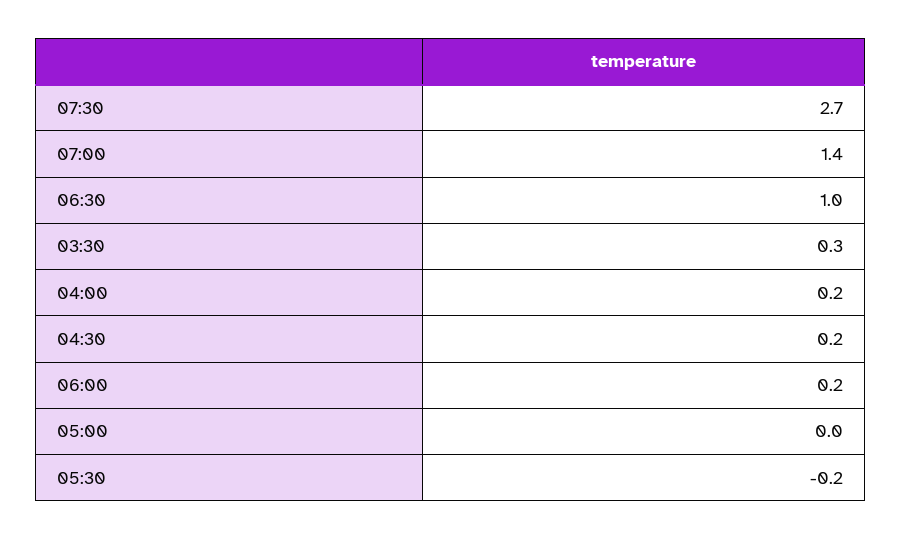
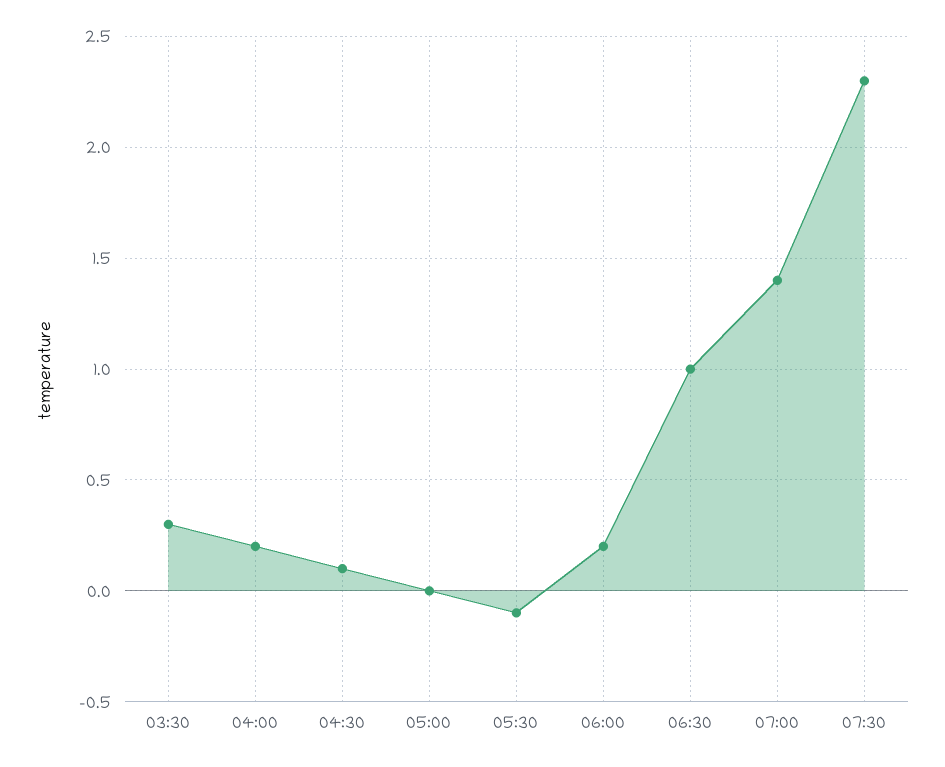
07:30: 2.7 -> 2.3
04:30: 0.2 -> 0.1
05:30: -0.2 -> -0.1

